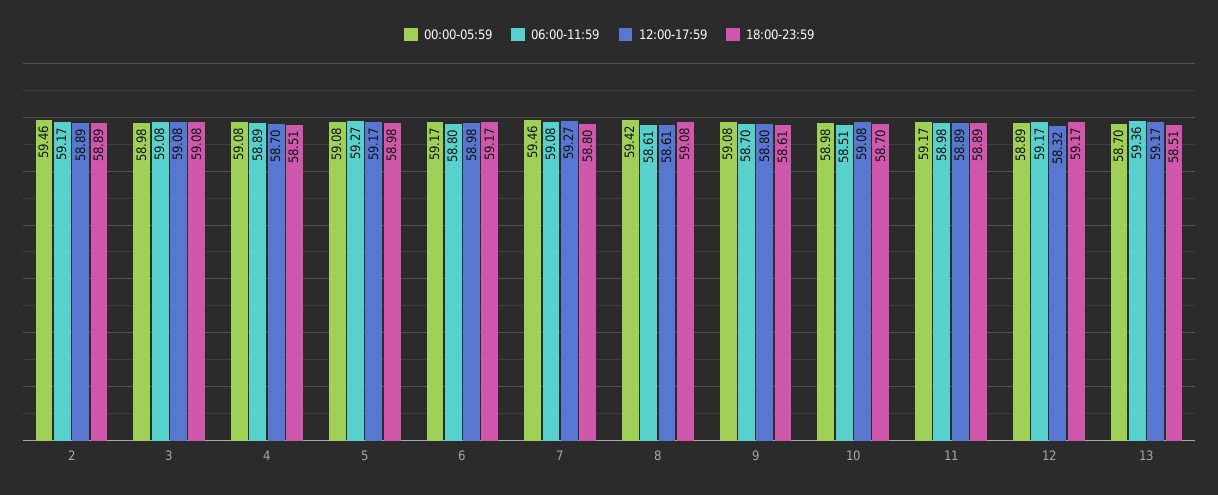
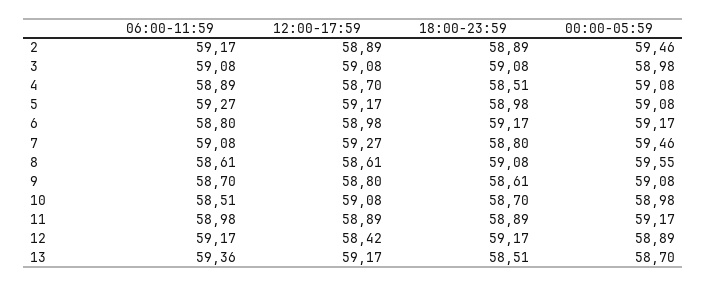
00:00-05:59, 8: 59.42 -> 59.55
12:00-17:59, 12: 58.32 -> 58.42

